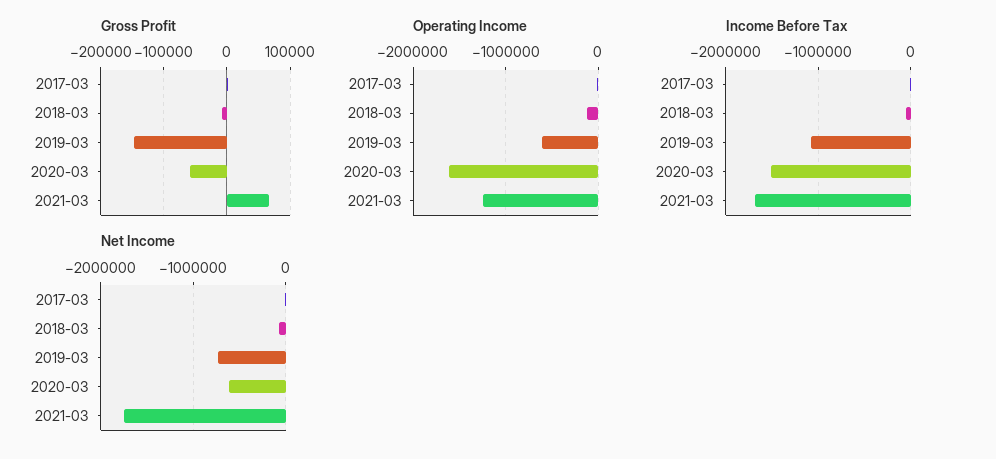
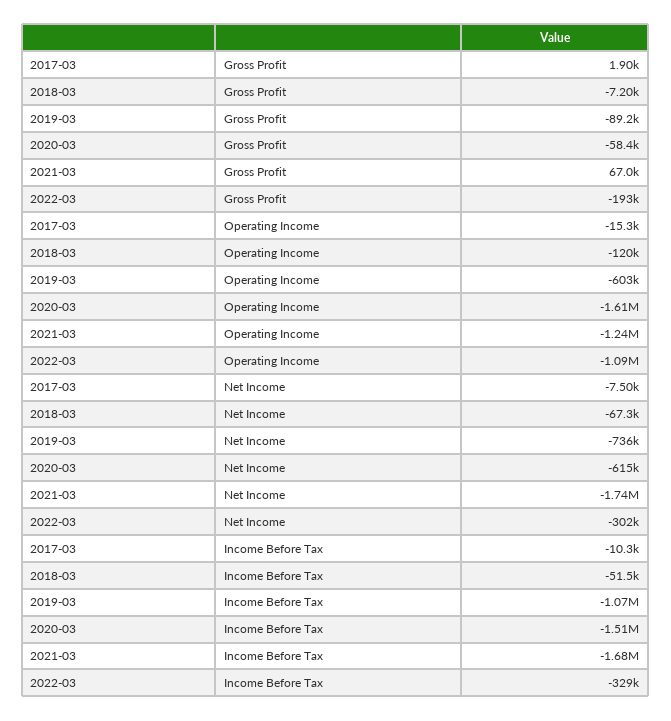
Gross Profit, 2019-03: -150000 -> -89200
Gross Profit, 2022-03: none -> -193000
Operating Income, 2022-03: none -> -1090000
Net Income, 2022-03: none -> -302000
Income Before Tax, 2022-03: none -> -329000

